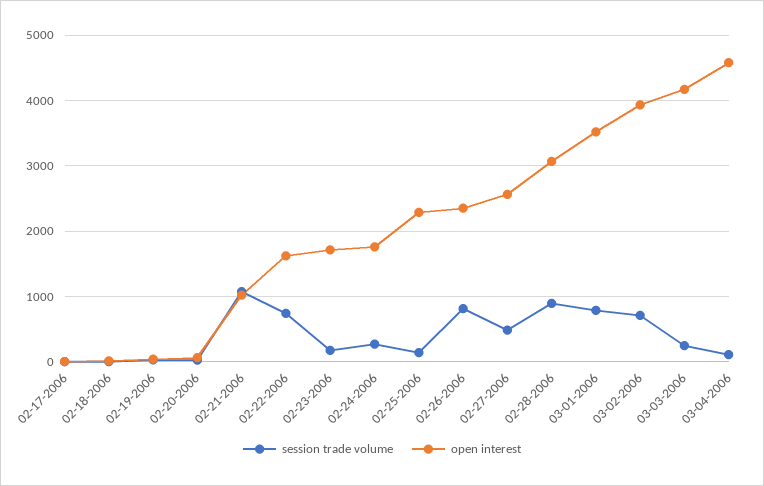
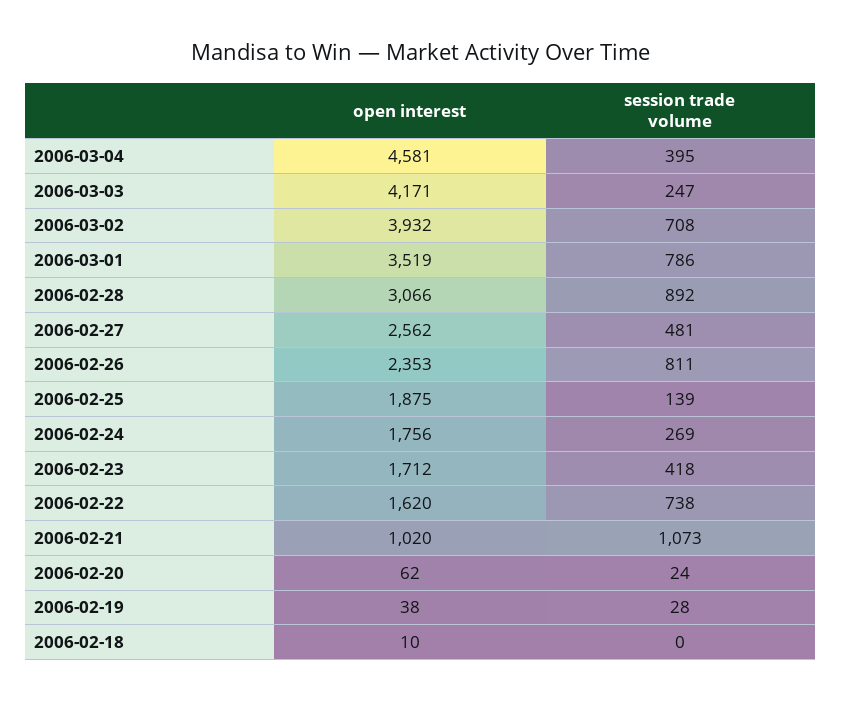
session trade volume, 02-17-2006: 0 -> none
open interest, 02-17-2006: 0 -> none
session trade volume, 02-23-2006: 200 -> 418
open interest, 02-25-2006: 2300 -> 1875
session trade volume, 03-04-2006: 100 -> 395

